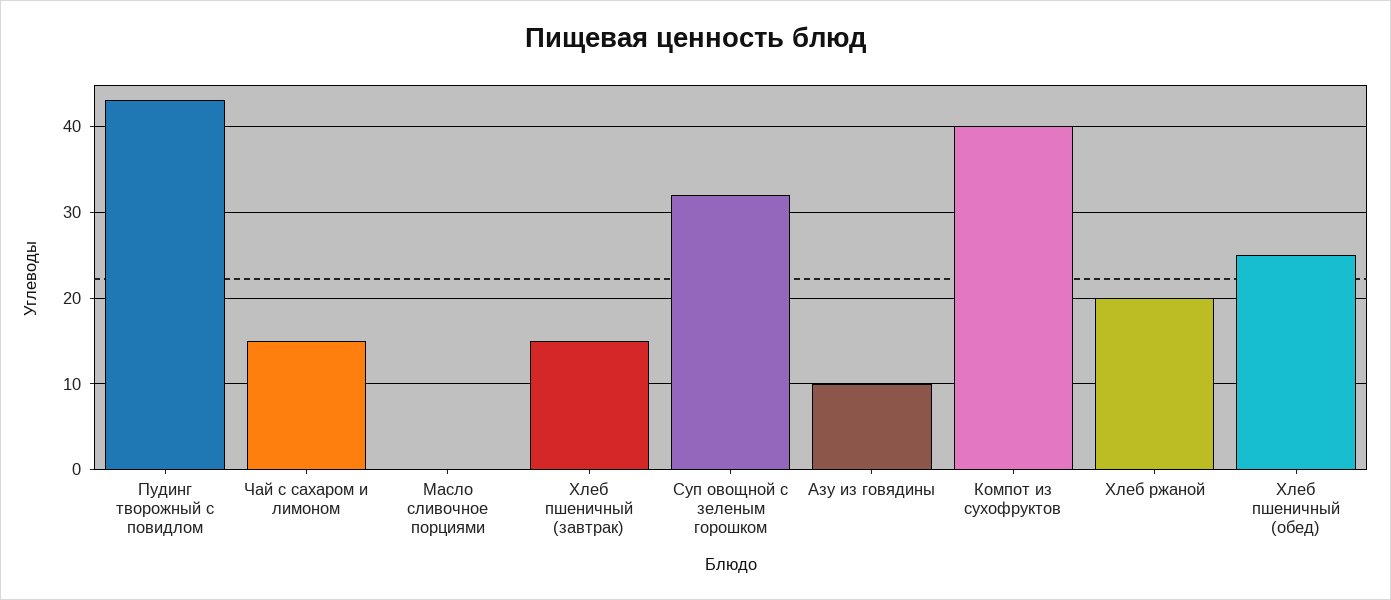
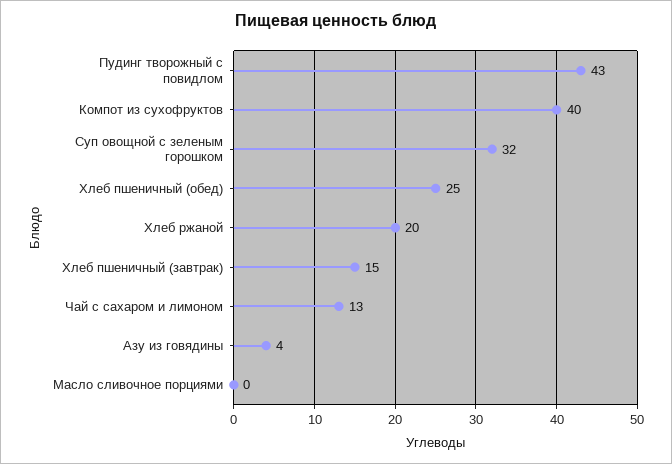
Чай с сахаром и лимоном: 15 -> 13
Азу из говядины: 10 -> 4

